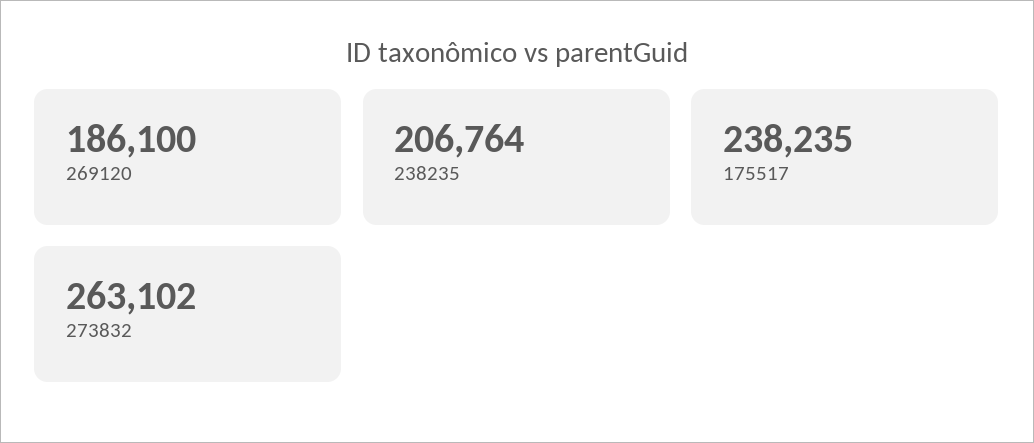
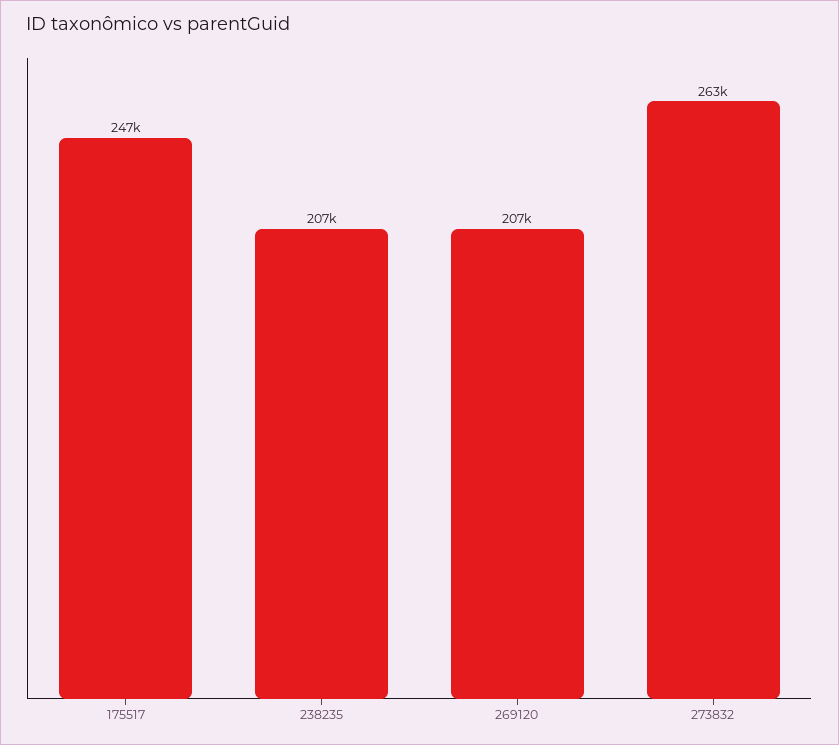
269120: 186100 -> 207000
175517: 238235 -> 247000

